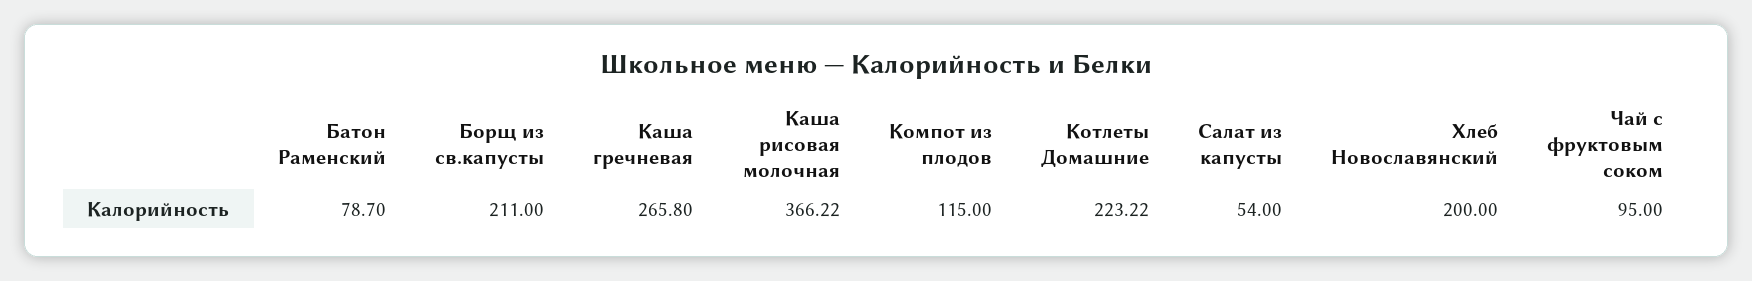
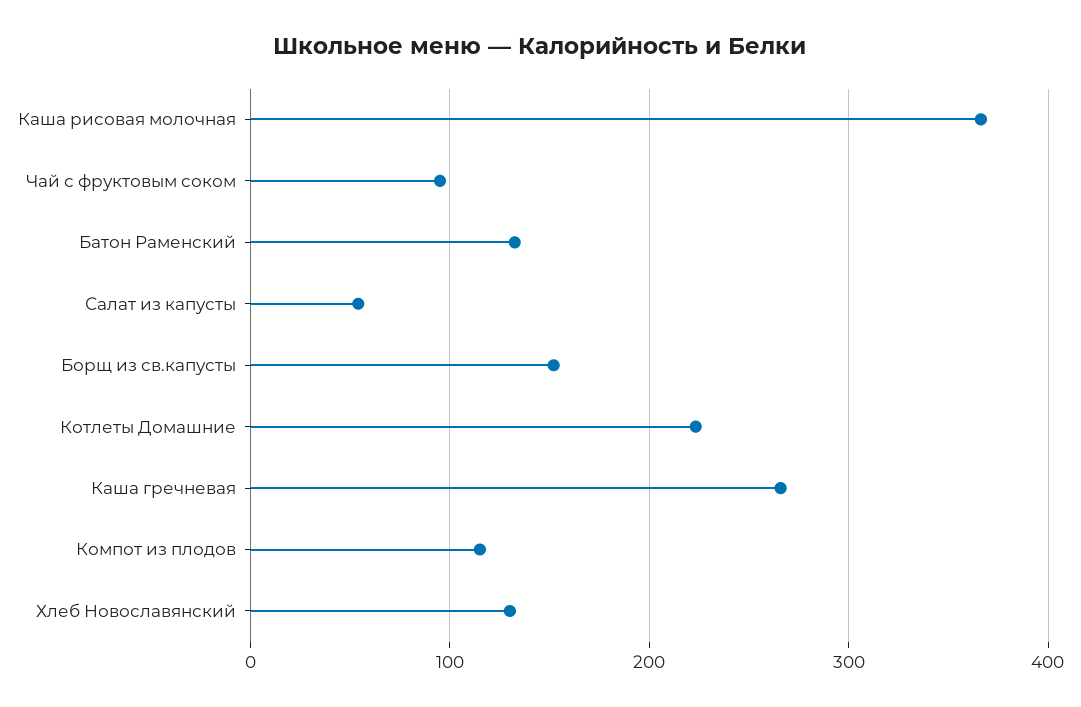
Батон Раменский: 78.7 -> 130
Борщ из св.капусты: 211 -> 150
Хлеб Новославянский: 200 -> 130

